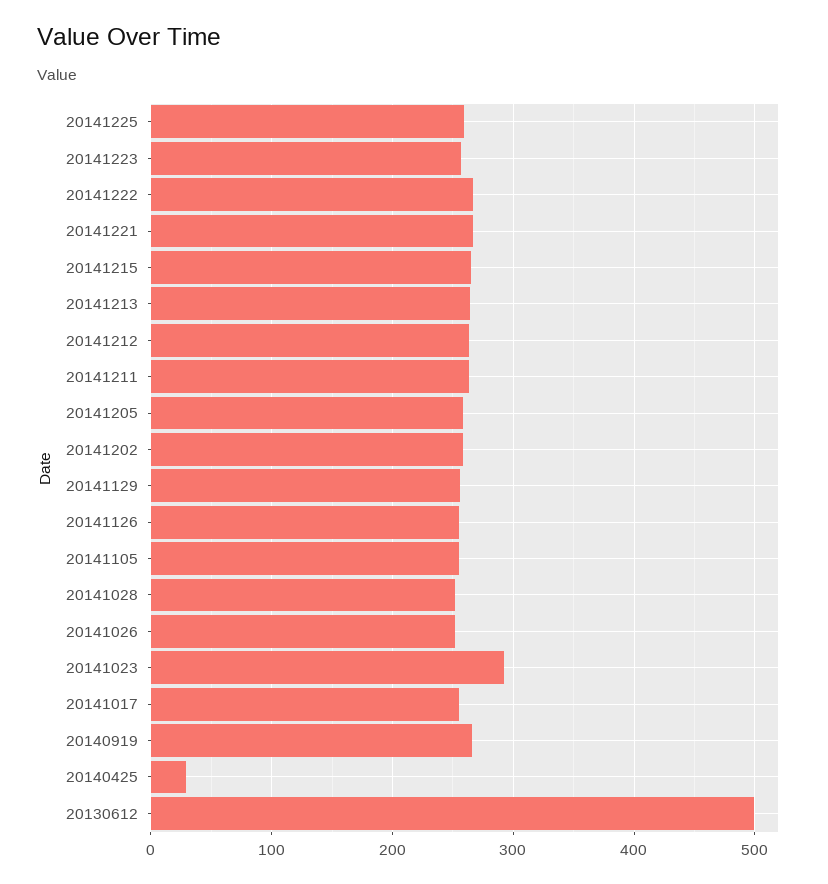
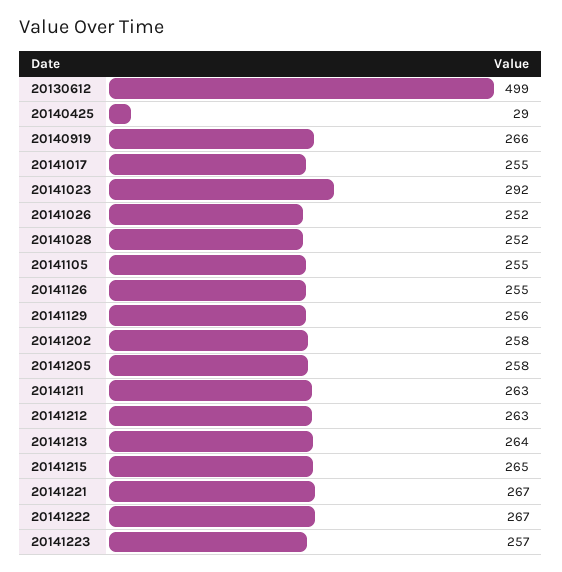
20141225: 260 -> none

